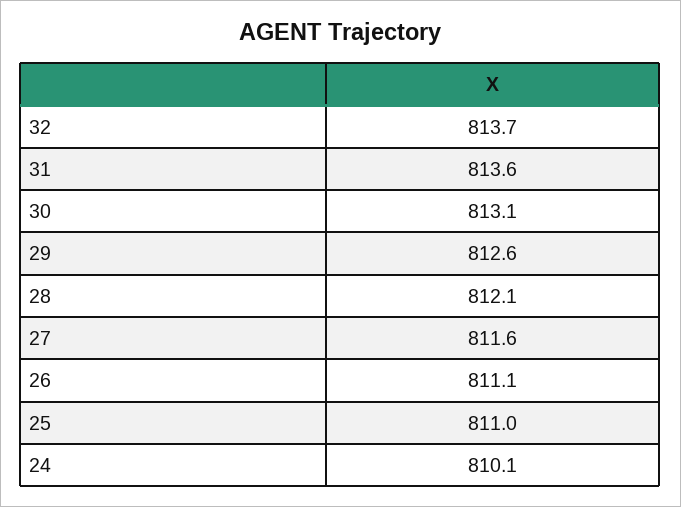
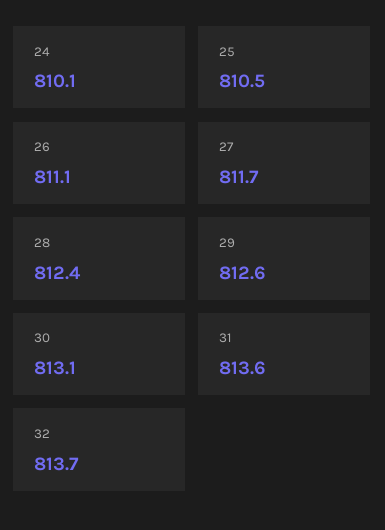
28: 812.1 -> 812.4
27: 811.6 -> 811.7
25: 811 -> 810.5

